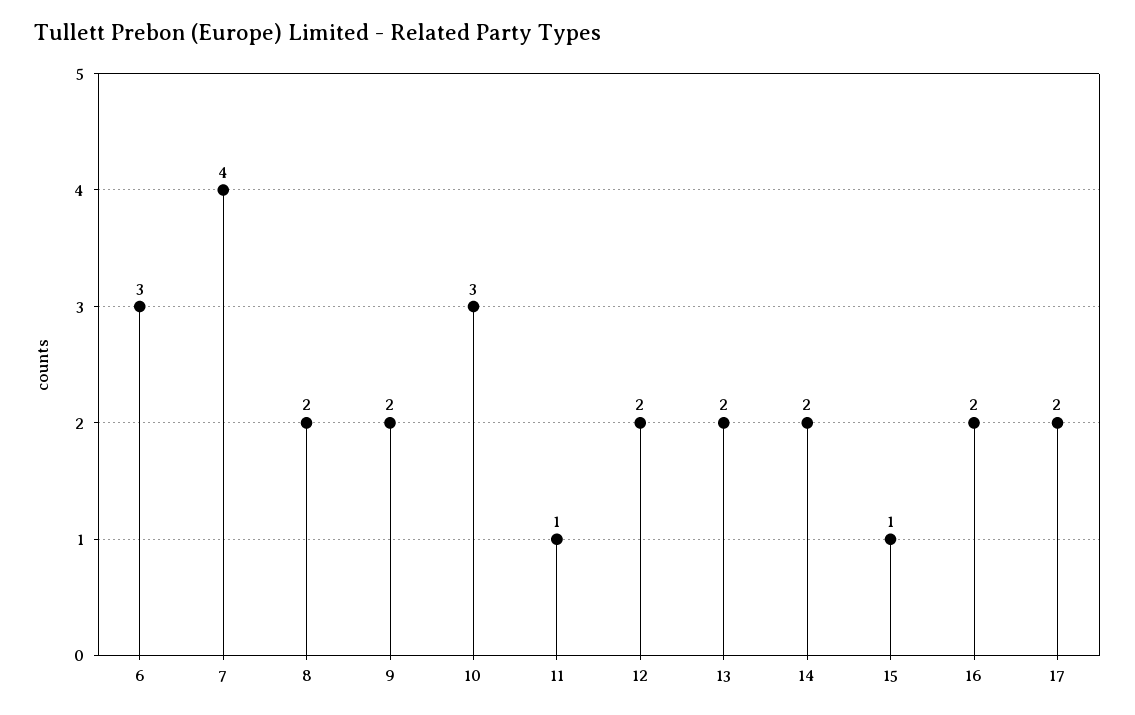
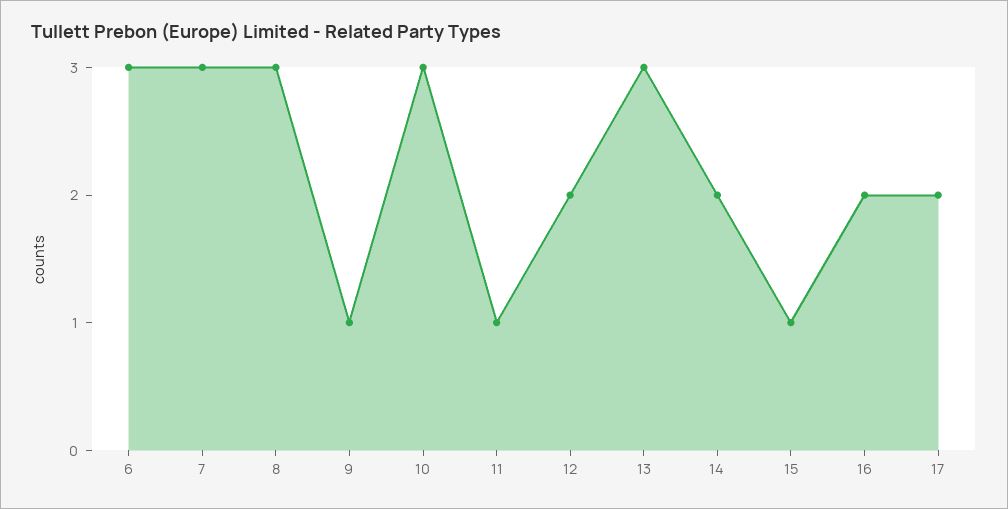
7: 4 -> 3
8: 2 -> 3
9: 2 -> 1
13: 2 -> 3

